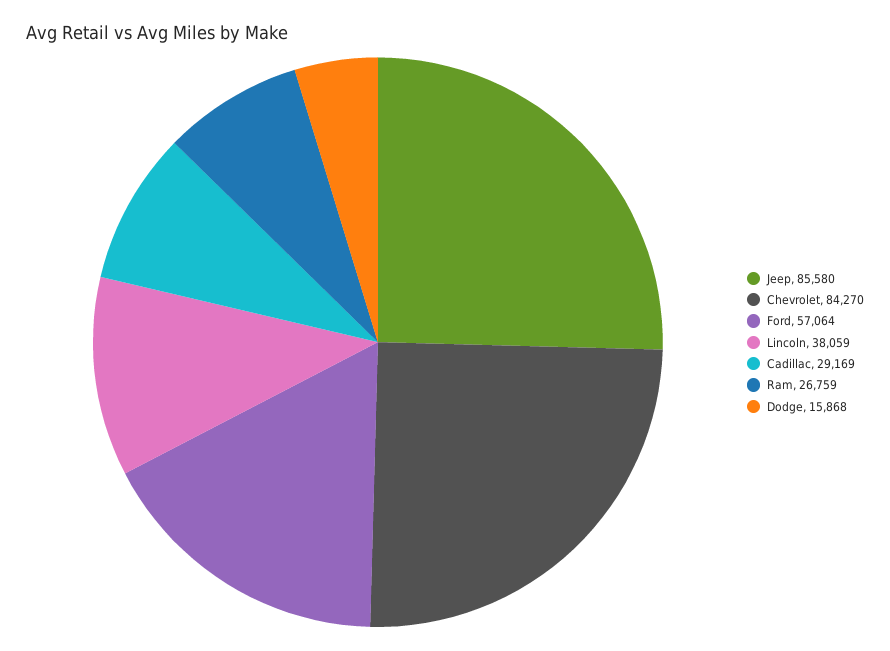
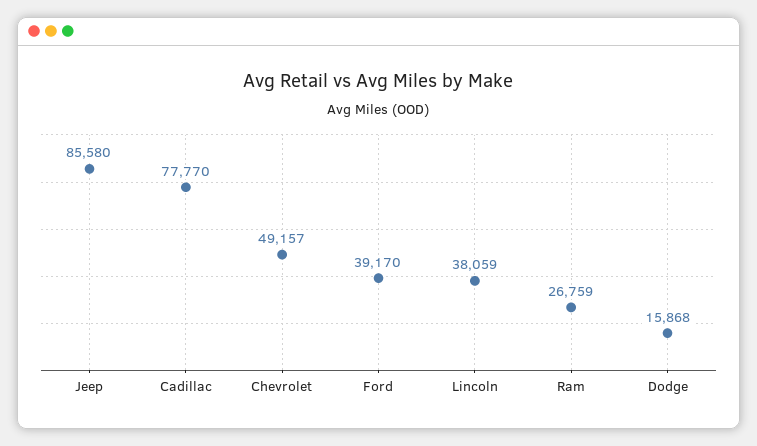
Chevrolet: 84270 -> 49157
Ford: 57064 -> 39170
Cadillac: 29169 -> 77770

